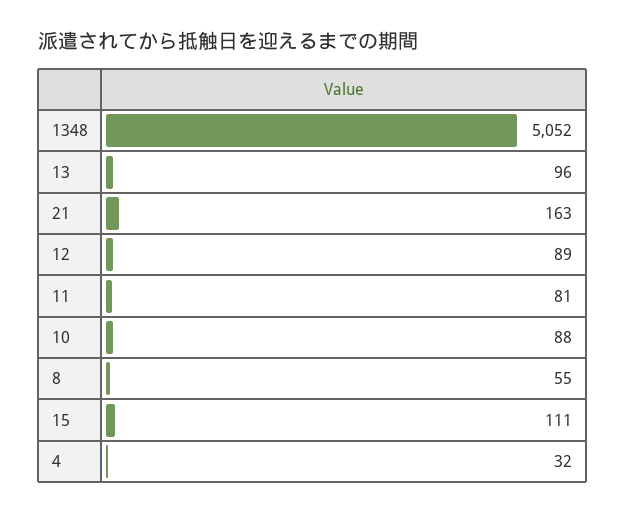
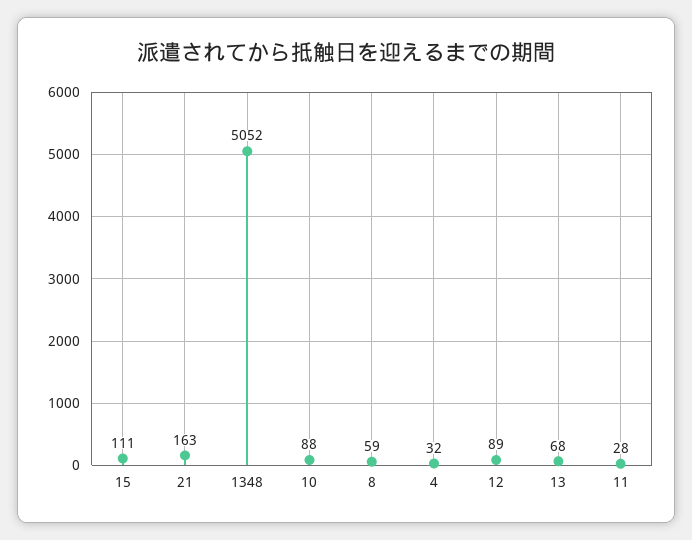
13: 96 -> 68
11: 81 -> 28
8: 55 -> 59

